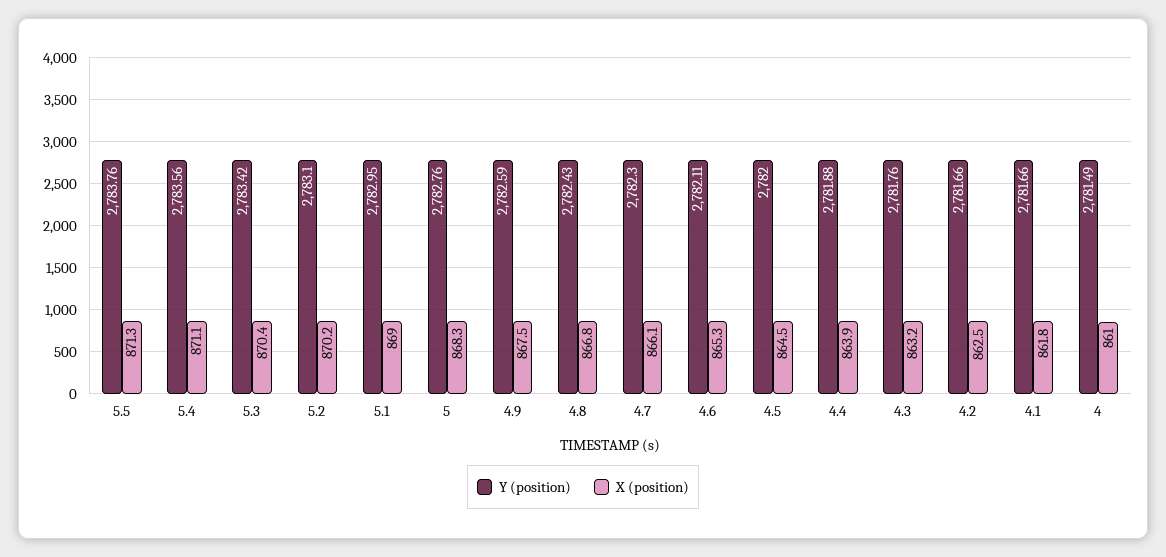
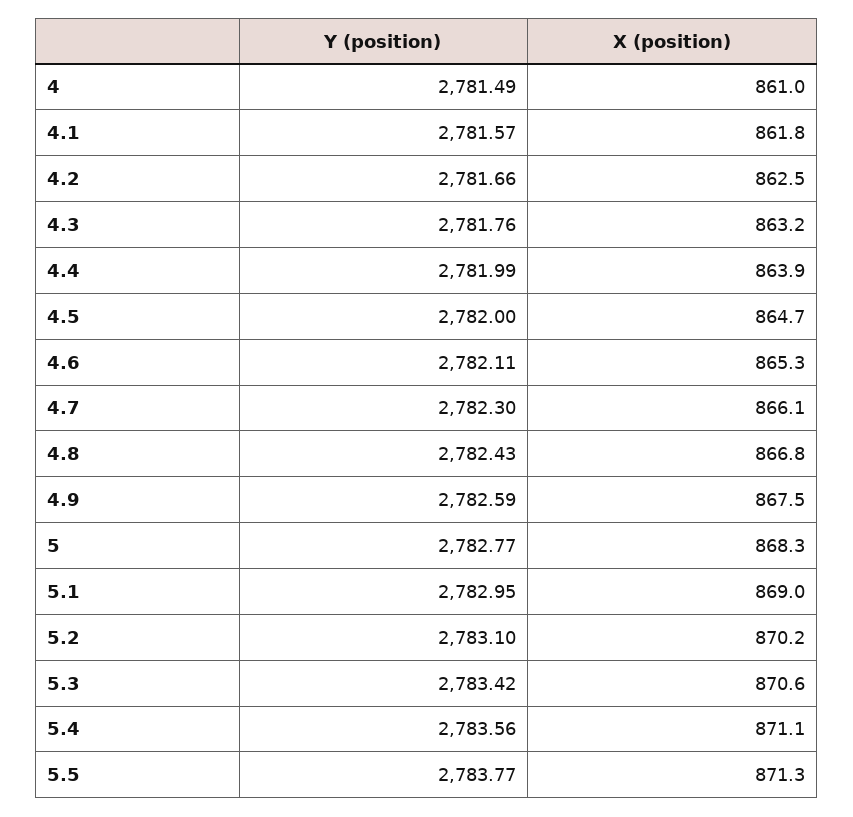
Y (position), 5.5: 2783.76 -> 2783.77
X (position), 5.3: 870.4 -> 870.6
Y (position), 5: 2782.76 -> 2782.77
X (position), 4.5: 864.5 -> 864.7
Y (position), 4.4: 2781.88 -> 2781.99
Y (position), 4.1: 2781.66 -> 2781.57

